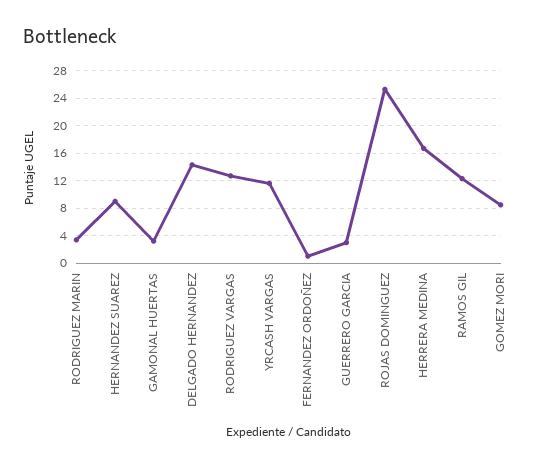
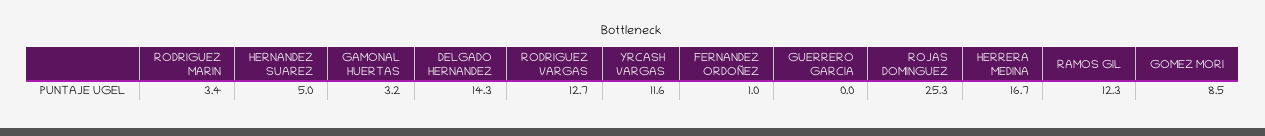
HERNANDEZ SUAREZ: 9 -> 5
GUERRERO GARCIA: 3 -> 0

